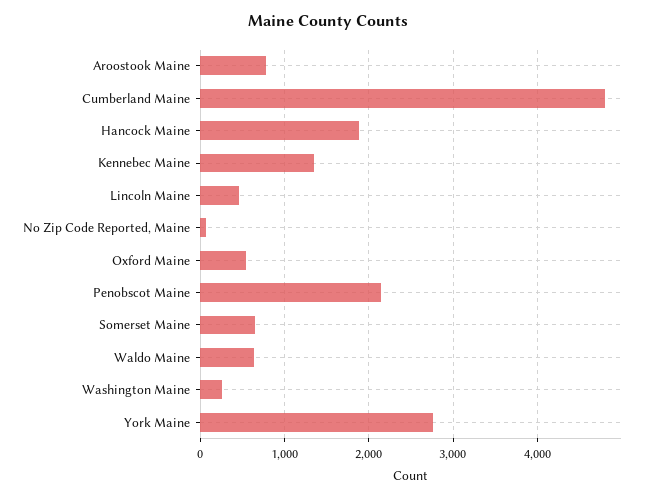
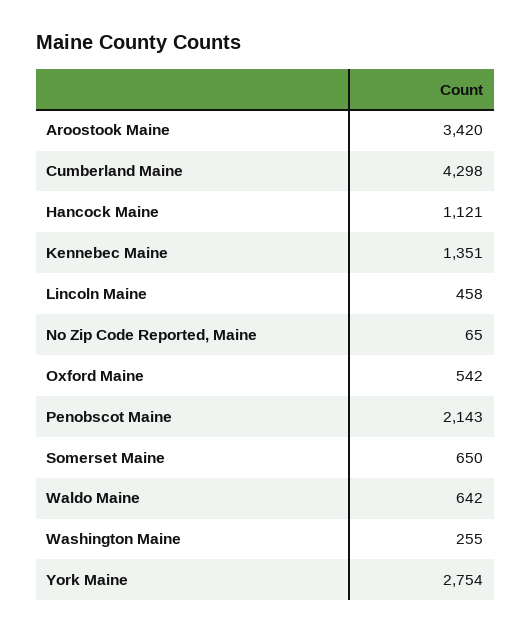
Aroostook Maine: 800 -> 3420
Cumberland Maine: 4800 -> 4298
Hancock Maine: 1900 -> 1121

